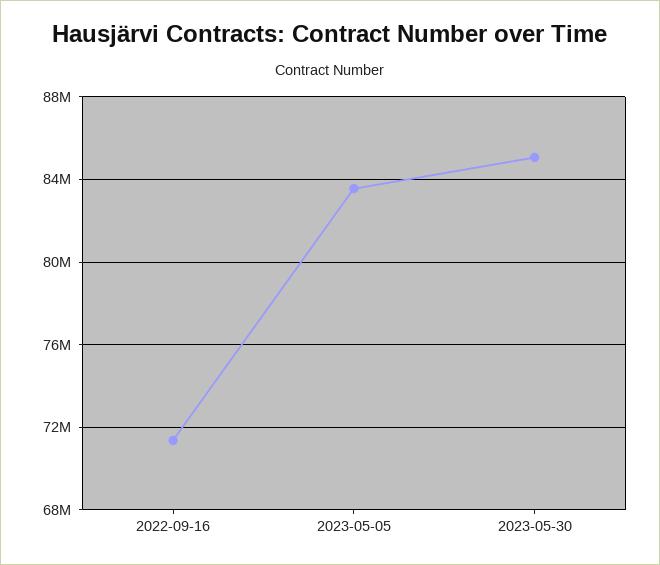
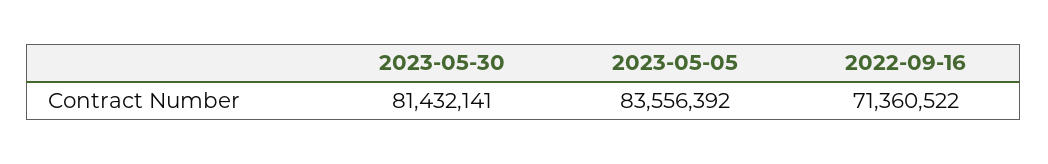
2023-05-30: 85000000 -> 81432141

